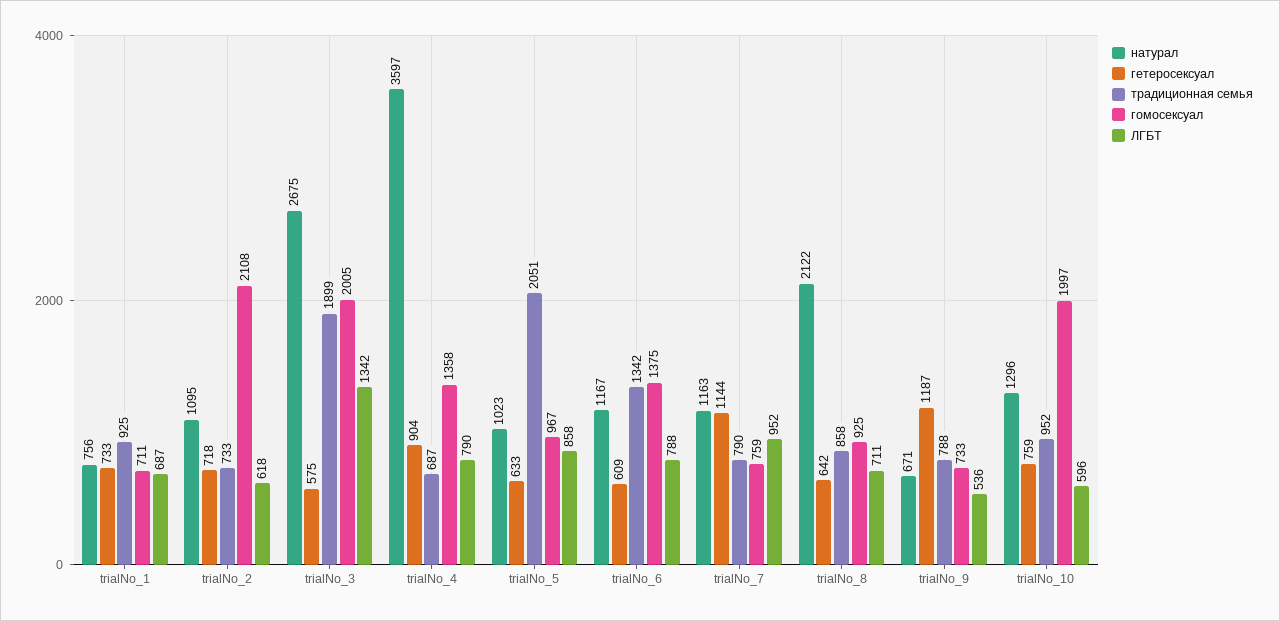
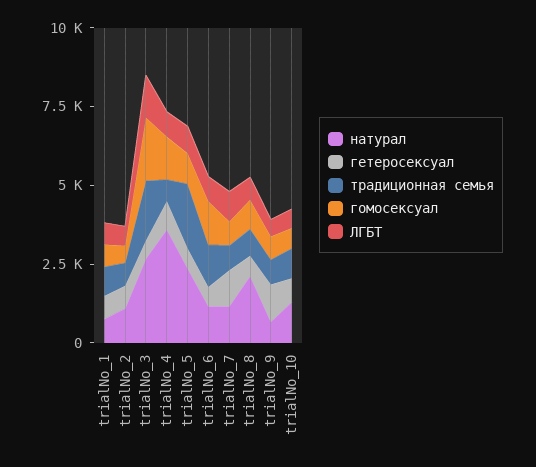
гомосексуал, trialNo_2: 2108 -> 500
натурал, trialNo_5: 1023 -> 2500
гомосексуал, trialNo_10: 1997 -> 500

